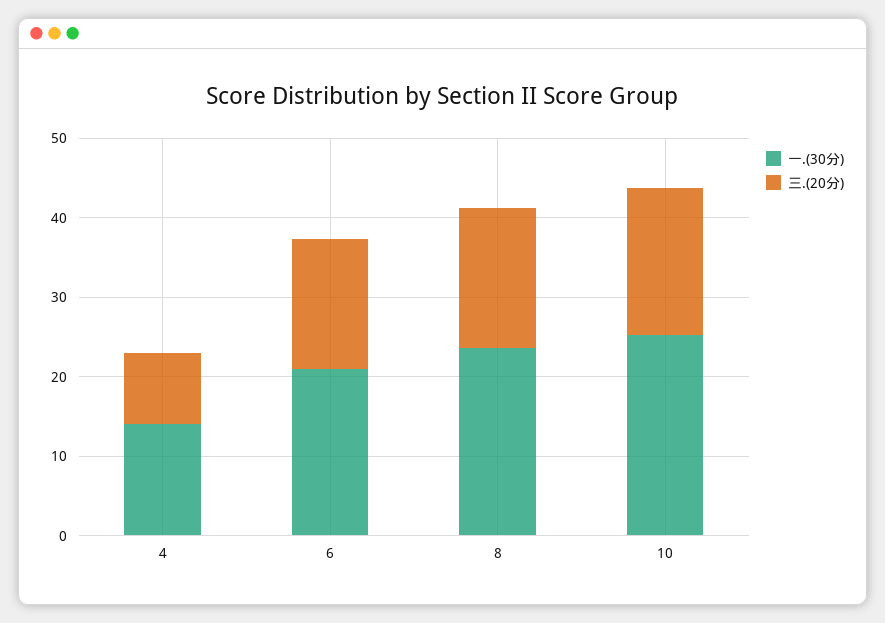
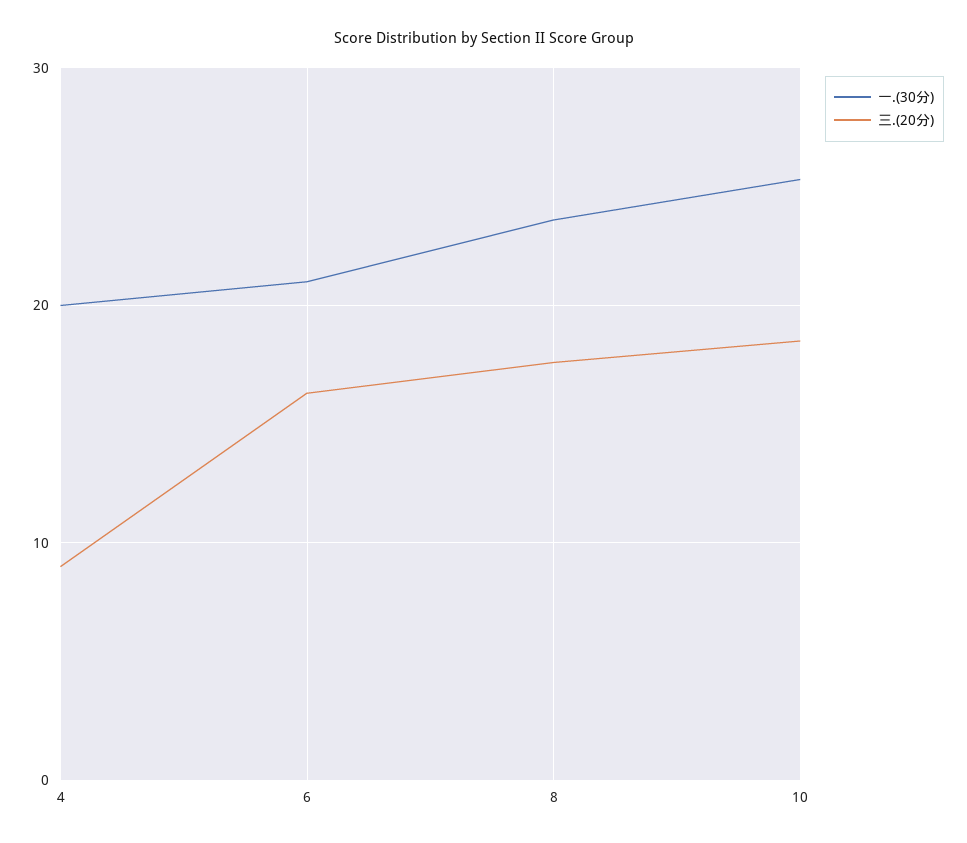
一.(30分), 4: 14 -> 20

